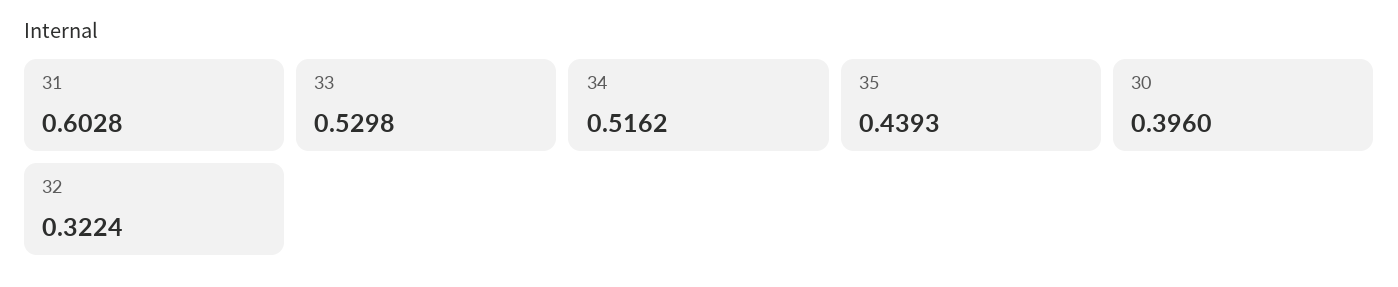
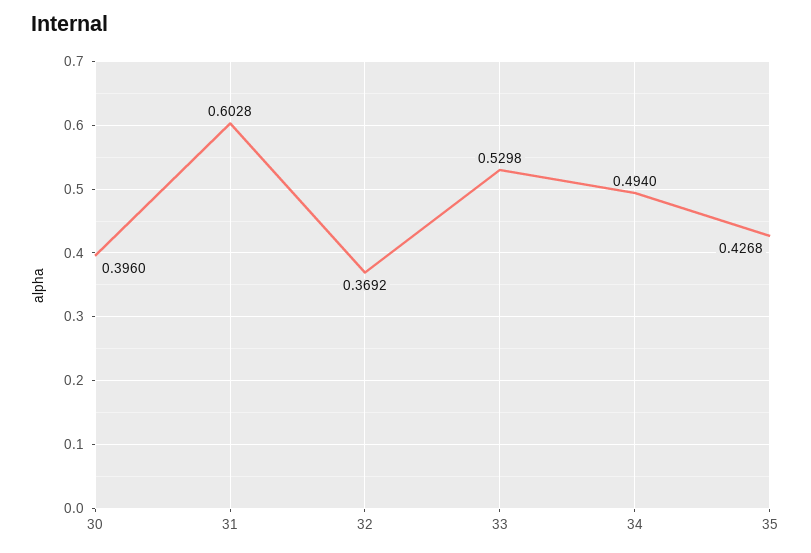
34: 0.5162 -> 0.494
35: 0.4393 -> 0.4268
32: 0.3224 -> 0.3692

